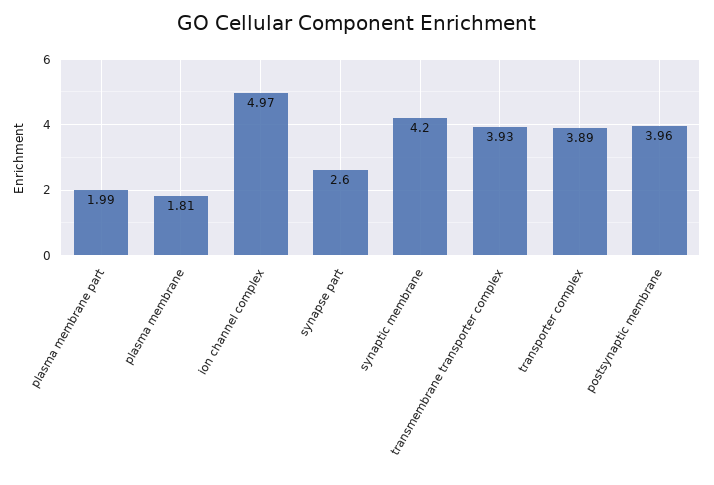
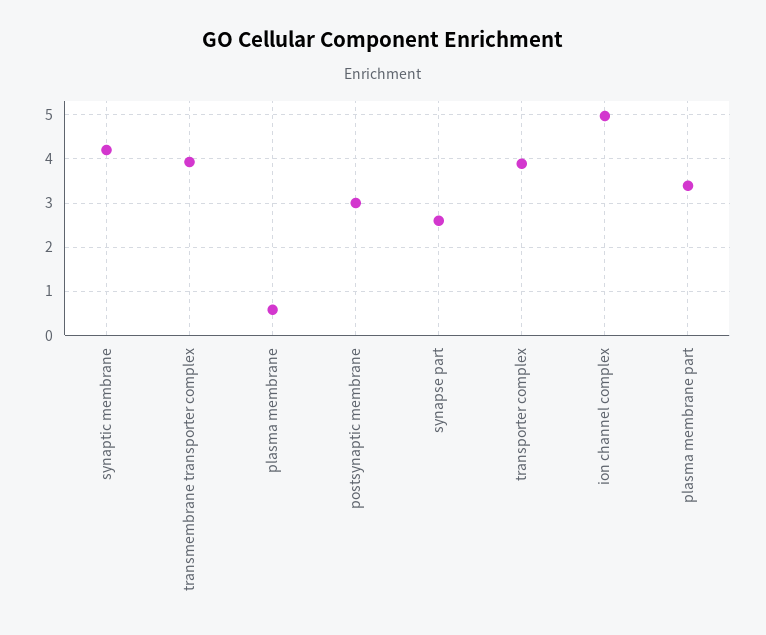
plasma membrane part: 1.99 -> 3.4
plasma membrane: 1.81 -> 0.6
postsynaptic membrane: 3.96 -> 3

